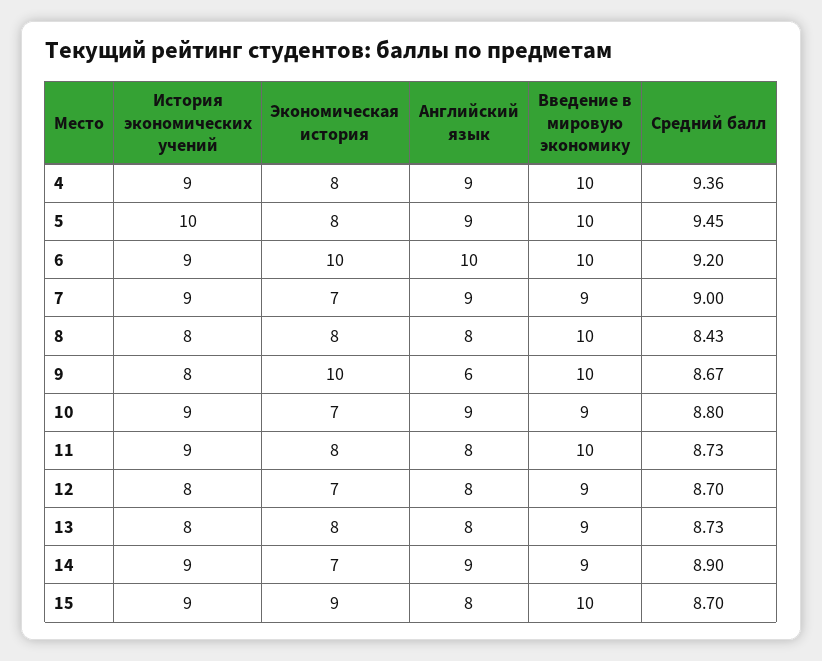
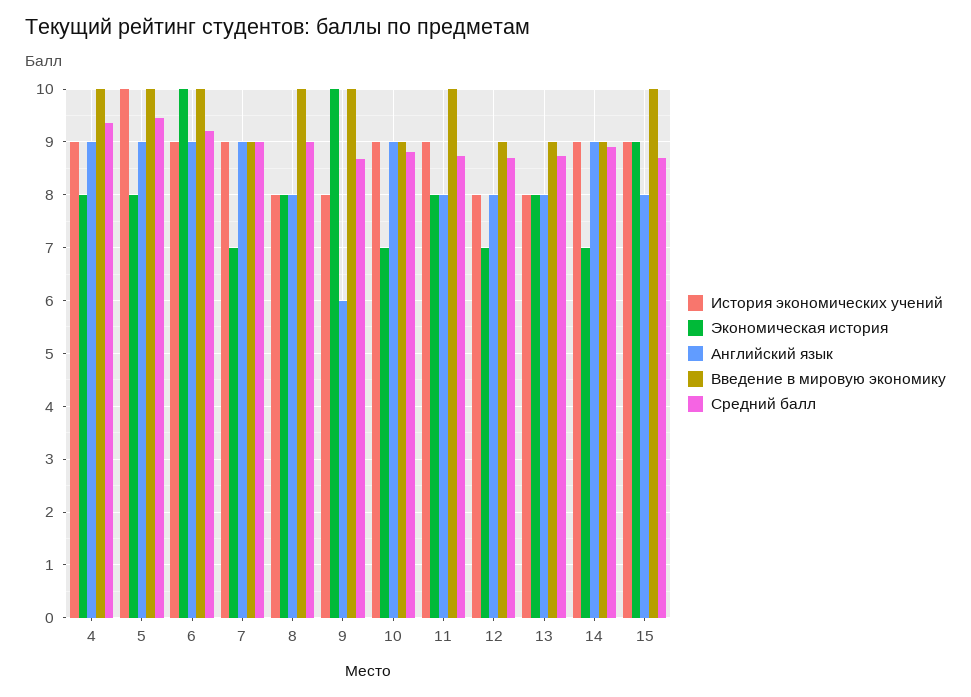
Английский язык, 6: 10 -> 9
Средний балл, 8: 8.43 -> 9

